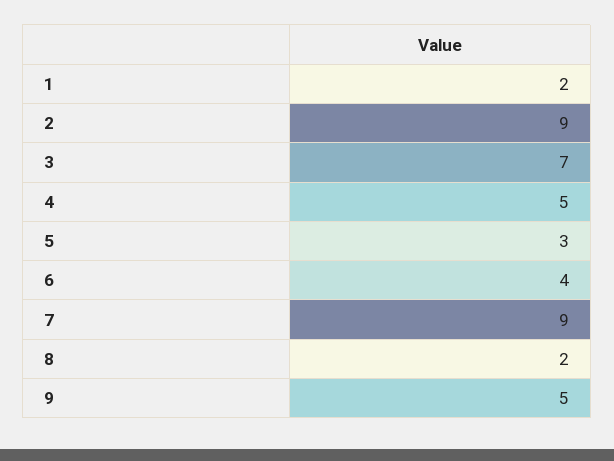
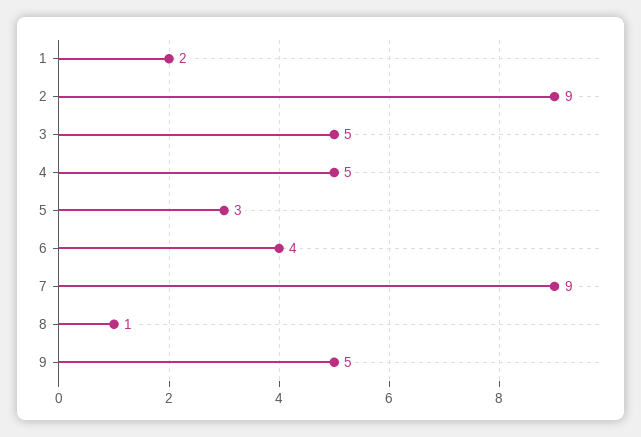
3: 7 -> 5
8: 2 -> 1

